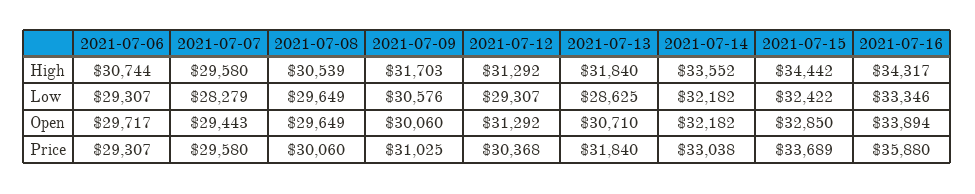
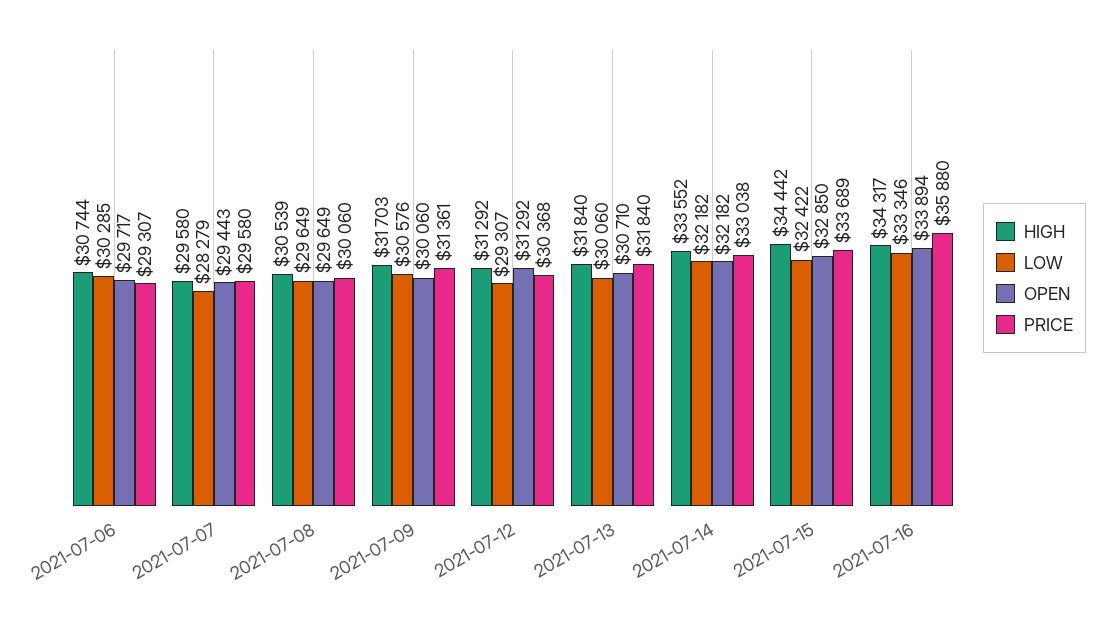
Low, 2021-07-06: 29307 -> 30285
Low, 2021-07-13: 28625 -> 30060
Price, 2021-07-09: 31025 -> 31361

